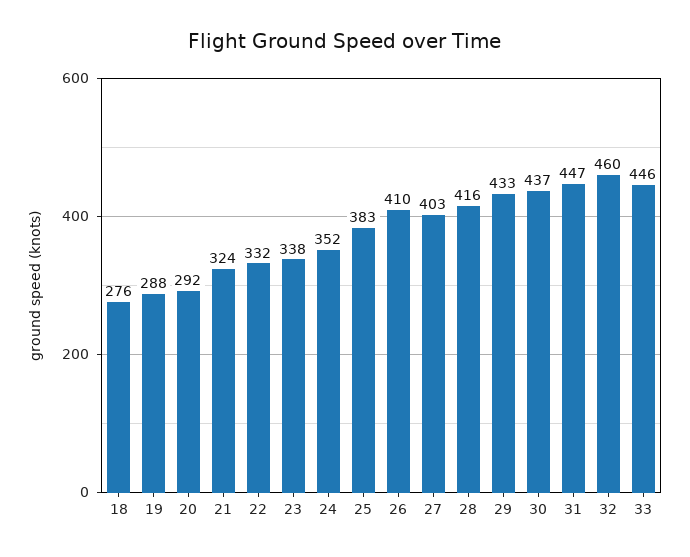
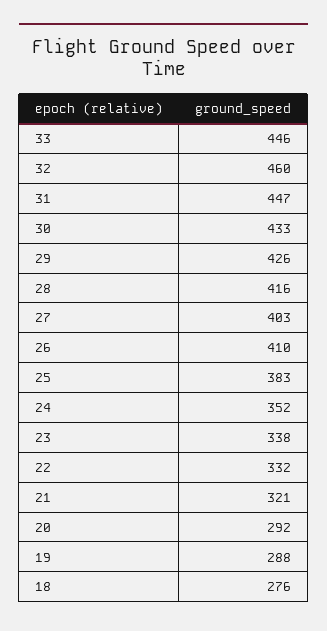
21: 324 -> 321
29: 433 -> 426
30: 437 -> 433

